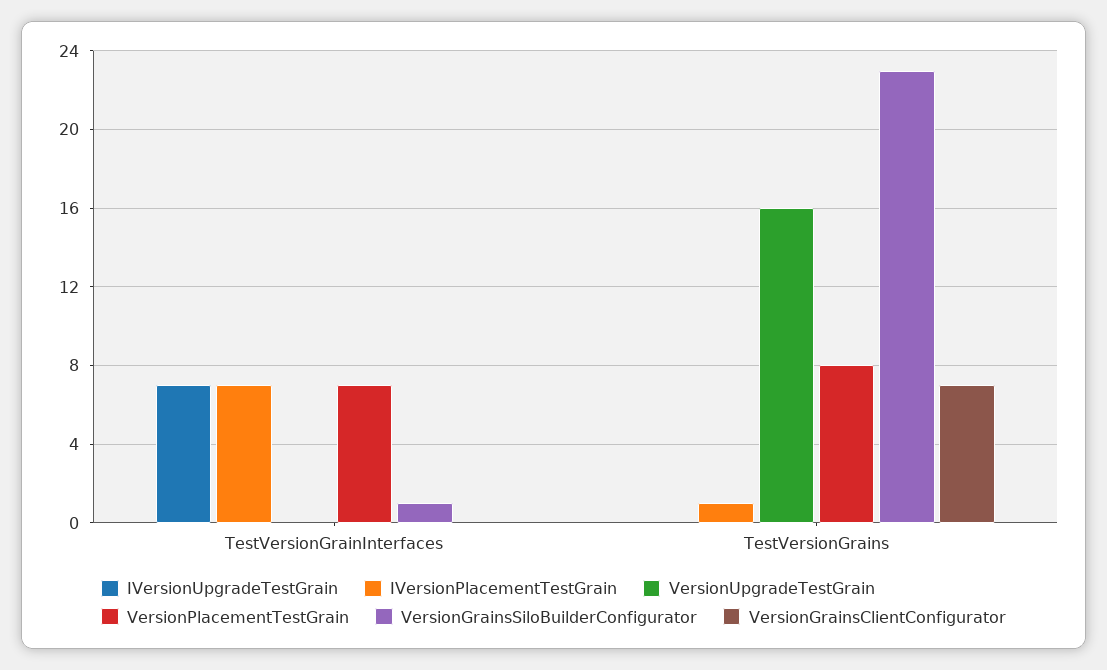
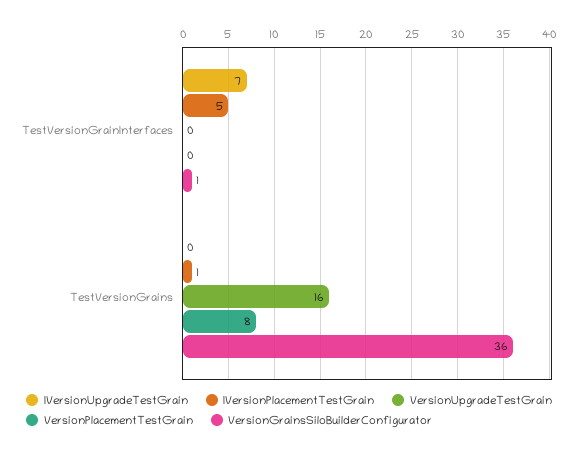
IVersionPlacementTestGrain, TestVersionGrainInterfaces: 7 -> 5
VersionPlacementTestGrain, TestVersionGrainInterfaces: 7 -> 0
VersionGrainsClientConfigurator, TestVersionGrainInterfaces: 0 -> none
VersionGrainsSiloBuilderConfigurator, TestVersionGrains: 23 -> 36
VersionGrainsClientConfigurator, TestVersionGrains: 7 -> none

